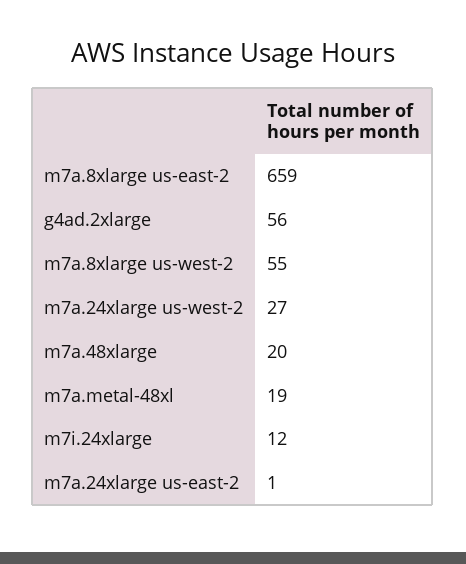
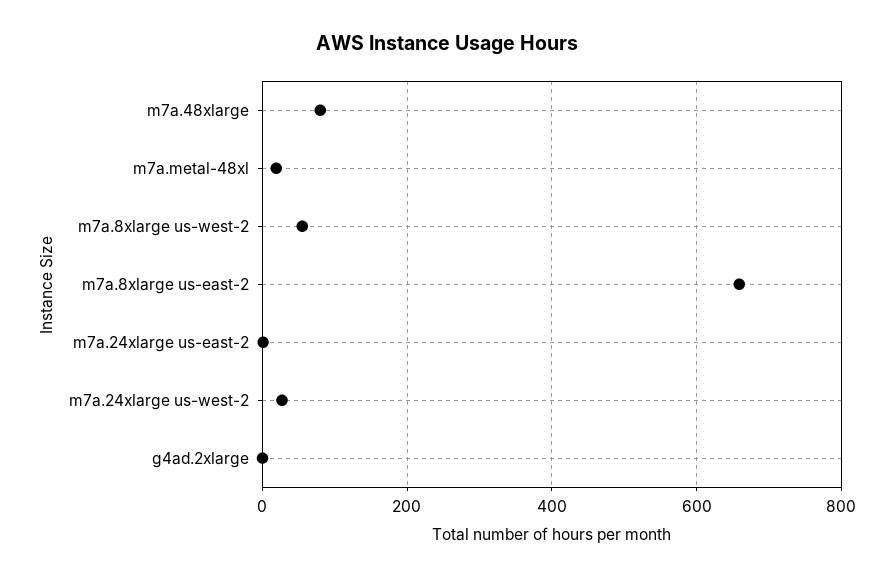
g4ad.2xlarge: 56 -> 0
m7a.48xlarge: 20 -> 80
m7i.24xlarge: 12 -> none

